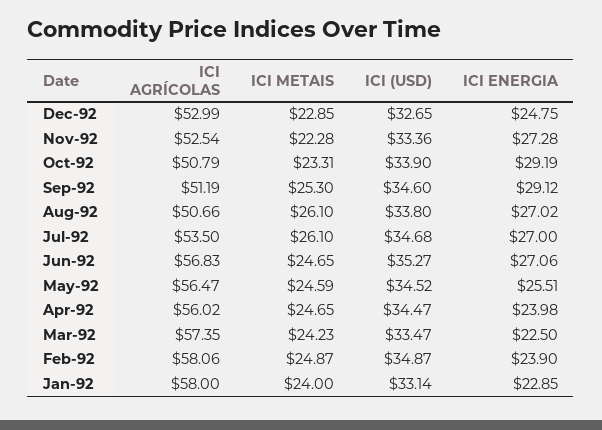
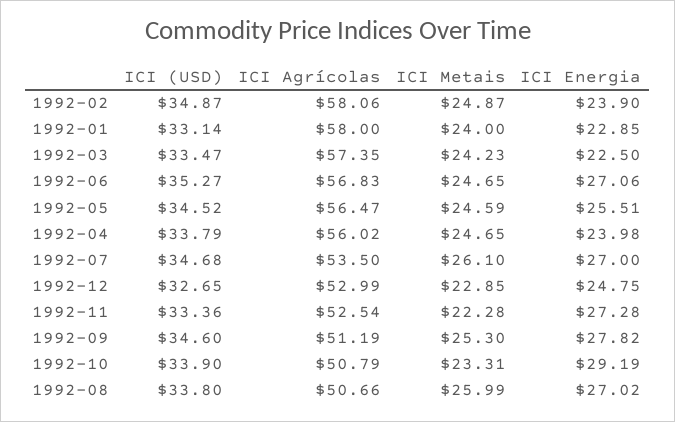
ICI ENERGIA, Sep-92: 29.12 -> 27.82
ICI METAIS, Aug-92: 26.1 -> 25.99
ICI (USD), Apr-92: 34.47 -> 33.79

